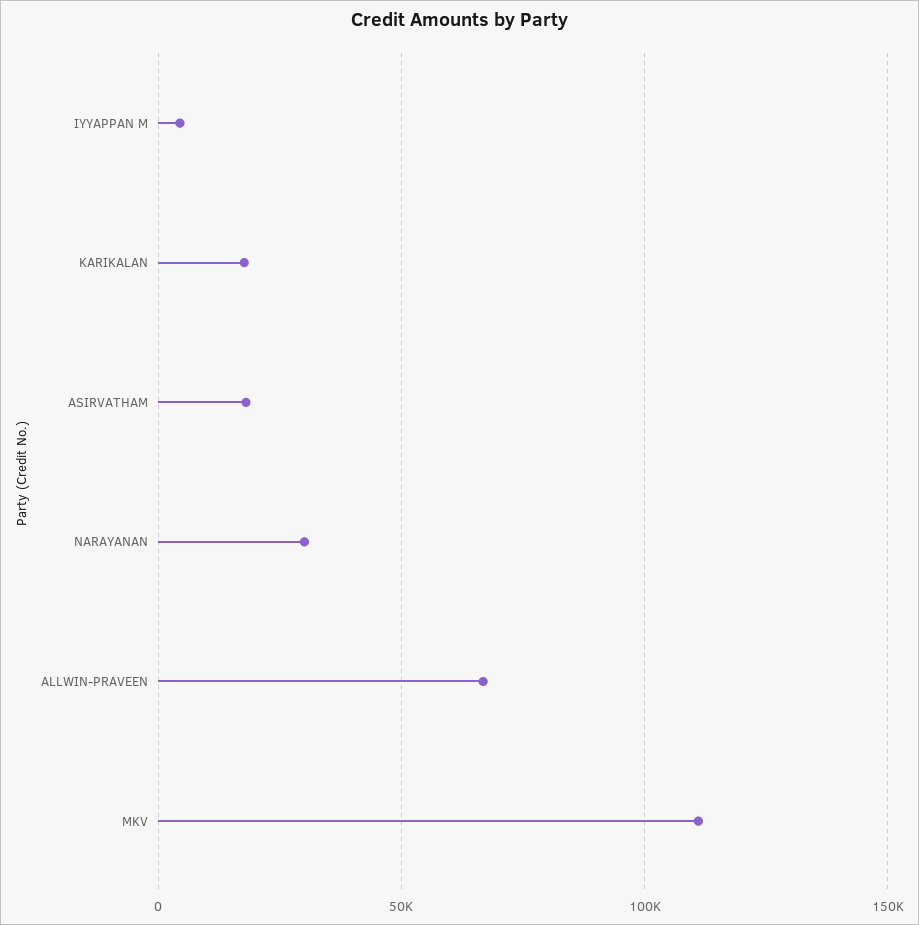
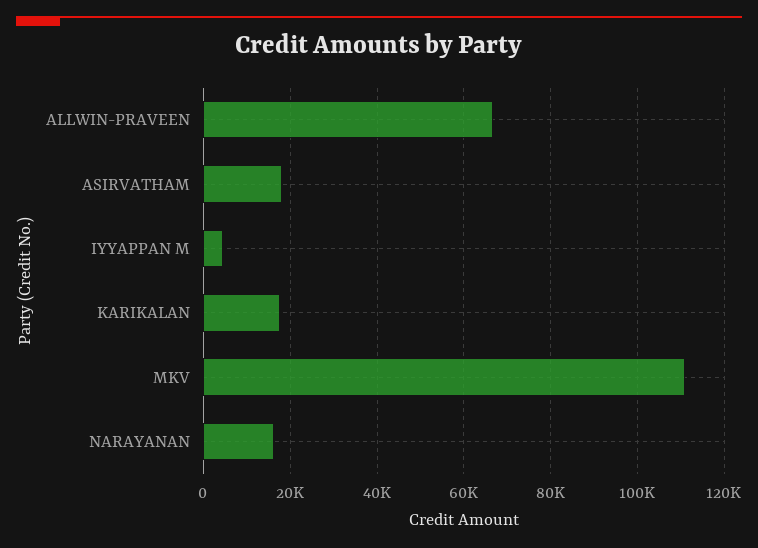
NARAYANAN: 30000 -> 16000

